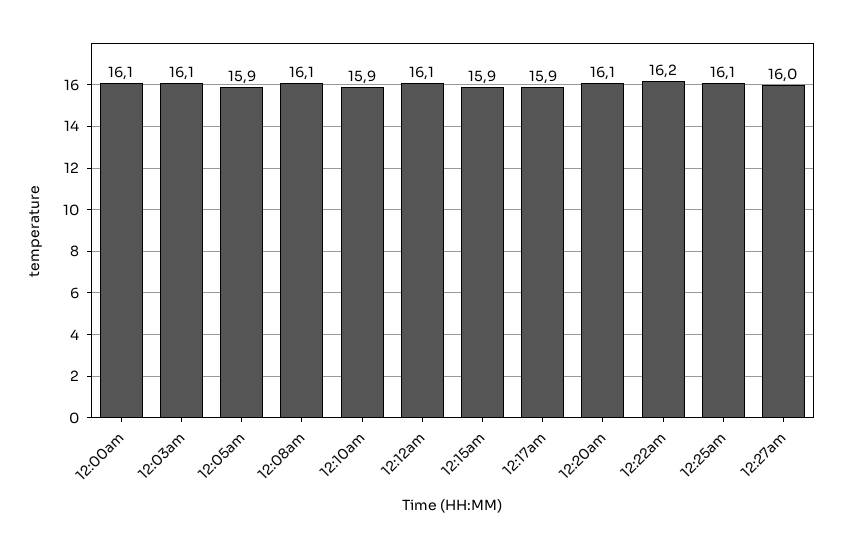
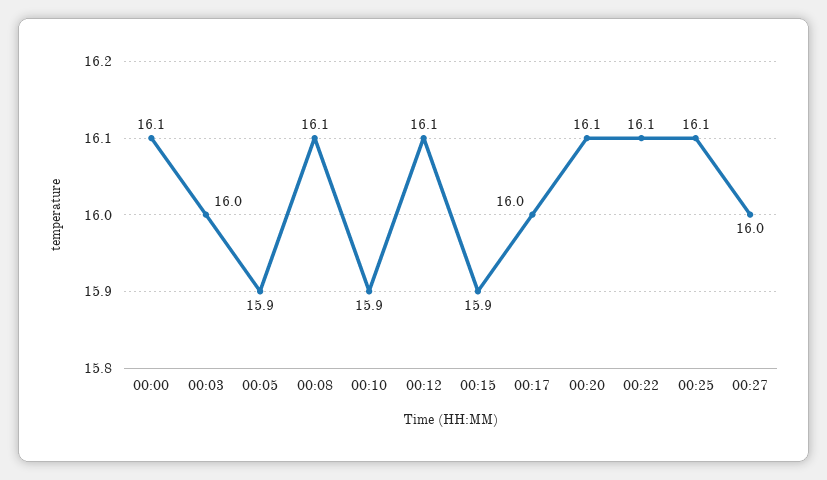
12:03am: 16.1 -> 16
12:17am: 15.9 -> 16
12:22am: 16.2 -> 16.1

